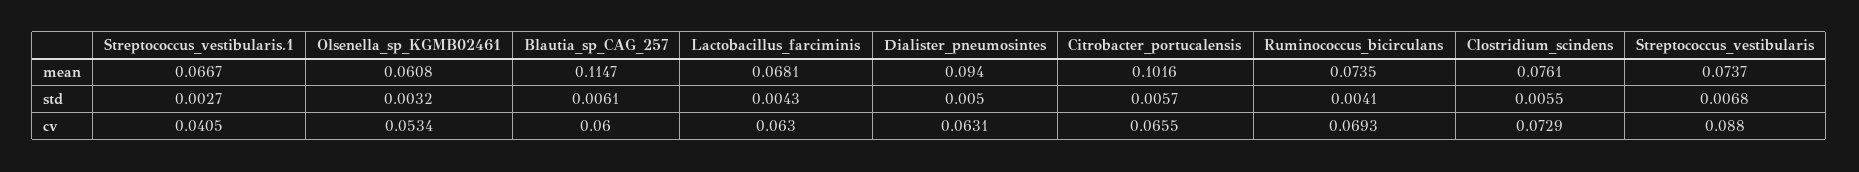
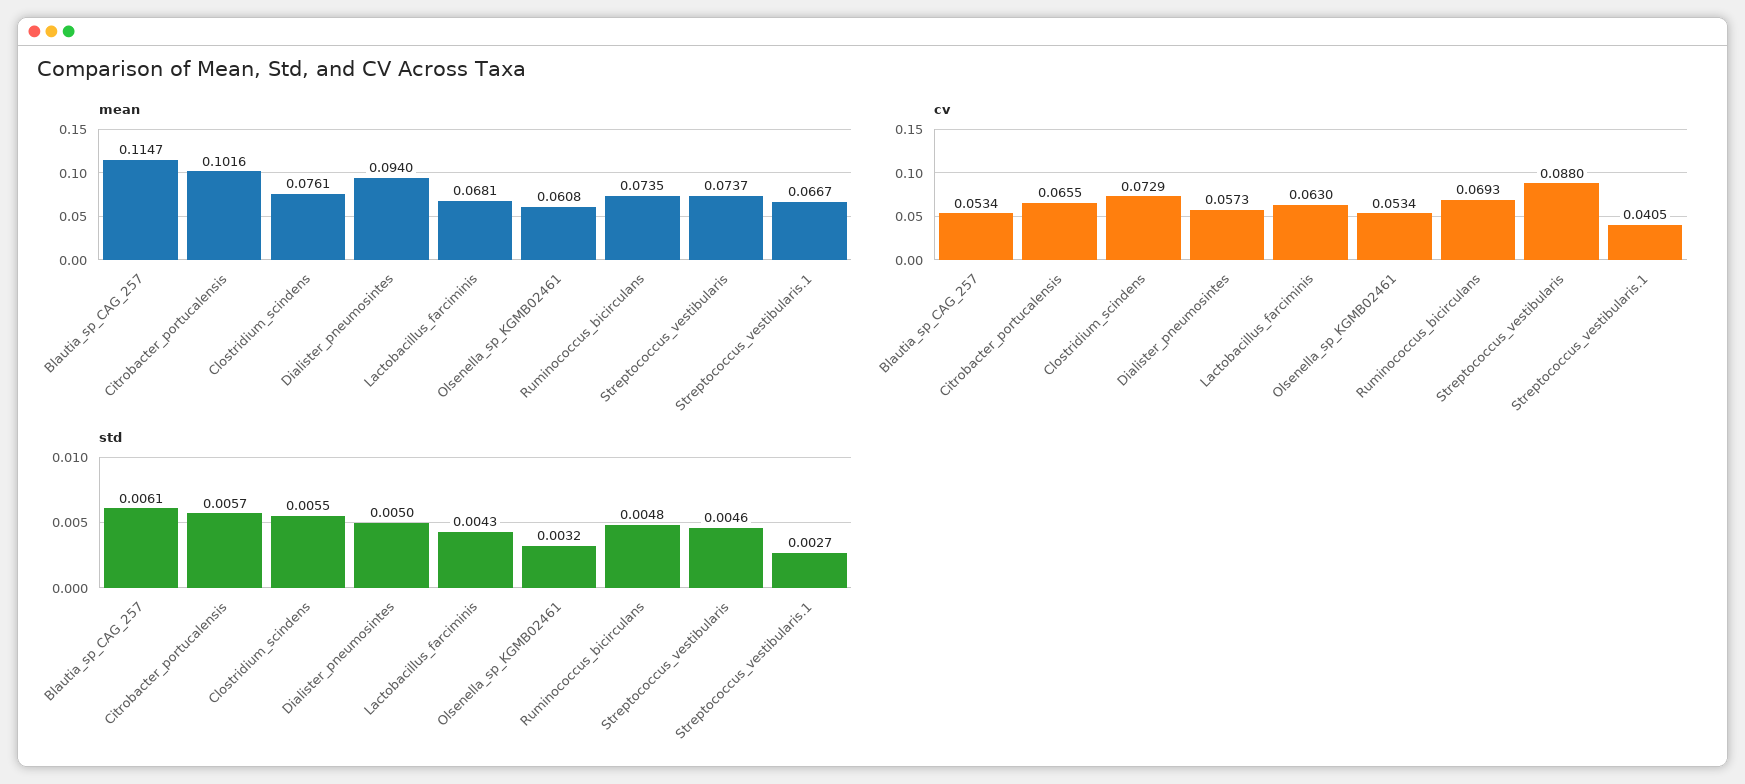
std, Ruminococcus_bicirculans: 0.0041 -> 0.0048
std, Streptococcus_vestibularis: 0.0068 -> 0.0046
cv, Blautia_sp_CAG_257: 0.06 -> 0.0534
cv, Dialister_pneumosintes: 0.0631 -> 0.0573

